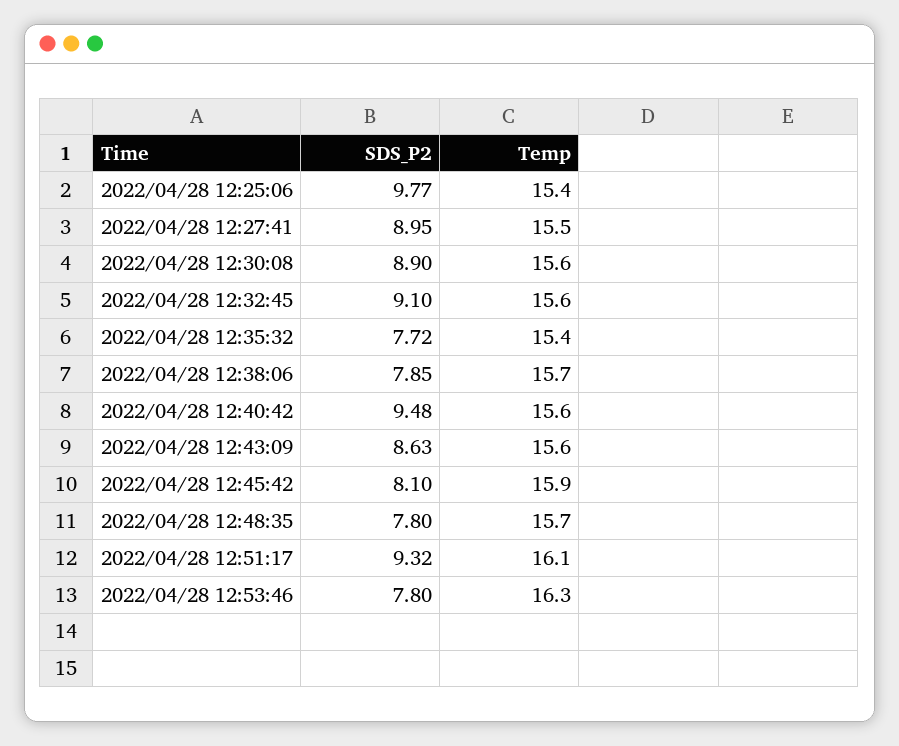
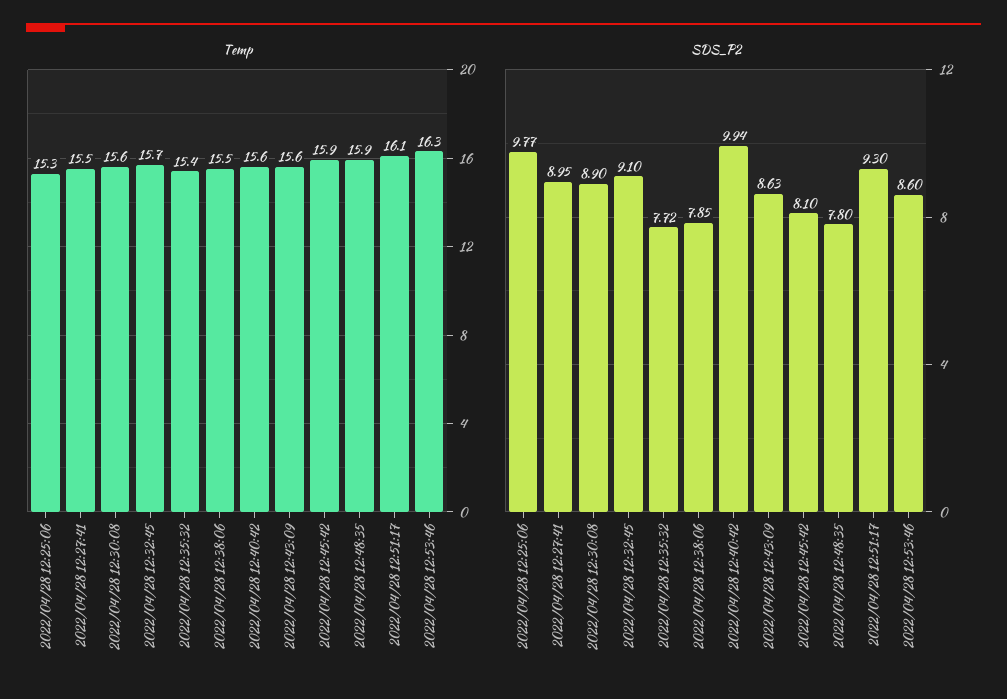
Temp, 2022/04/28 12:25:06: 15.4 -> 15.3
Temp, 2022/04/28 12:32:45: 15.6 -> 15.7
Temp, 2022/04/28 12:38:06: 15.7 -> 15.5
SDS_P2, 2022/04/28 12:40:42: 9.48 -> 9.94
Temp, 2022/04/28 12:48:35: 15.7 -> 15.9
SDS_P2, 2022/04/28 12:51:17: 9.32 -> 9.3
SDS_P2, 2022/04/28 12:53:46: 7.8 -> 8.6

